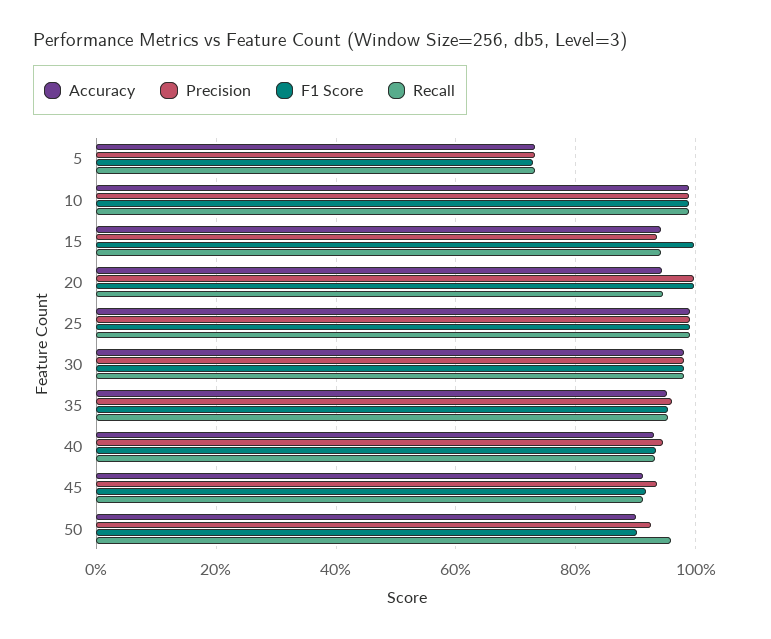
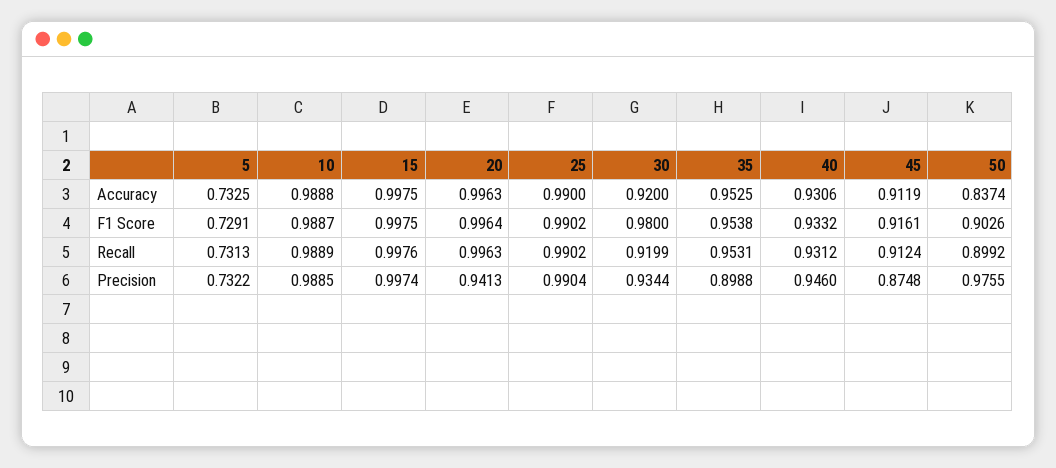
Accuracy, 15: 0.94 -> 0.9975
Precision, 15: 0.94 -> 0.9974
Recall, 15: 0.94 -> 0.9976
Accuracy, 20: 0.94 -> 0.9963
Precision, 20: 1 -> 0.9413
Recall, 20: 0.94 -> 0.9963
Accuracy, 30: 0.98 -> 0.92
Precision, 30: 0.98 -> 0.9344
Recall, 30: 0.98 -> 0.9199
Precision, 35: 0.96 -> 0.8988
Precision, 45: 0.94 -> 0.8748
Accuracy, 50: 0.9 -> 0.8374
Precision, 50: 0.92 -> 0.9755
Recall, 50: 0.96 -> 0.8992

